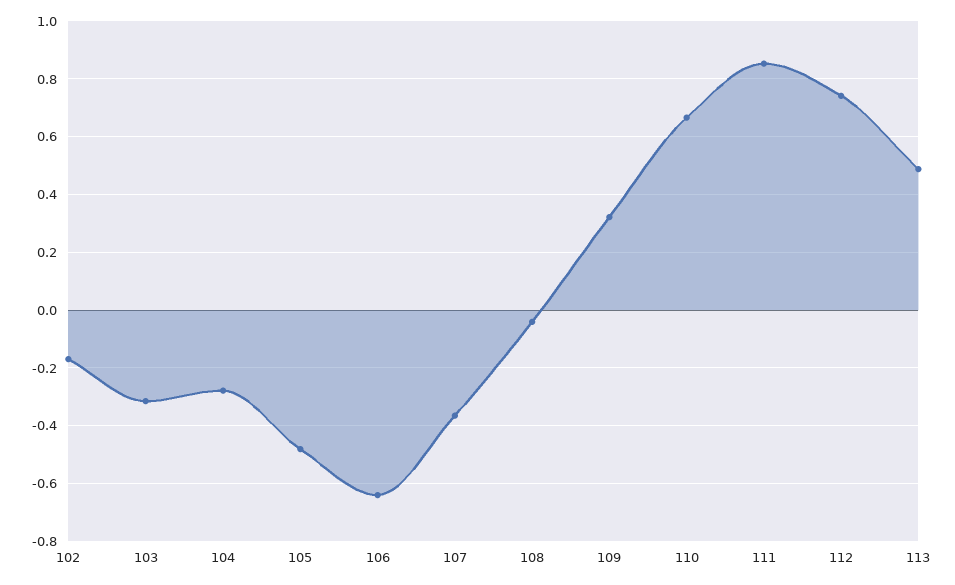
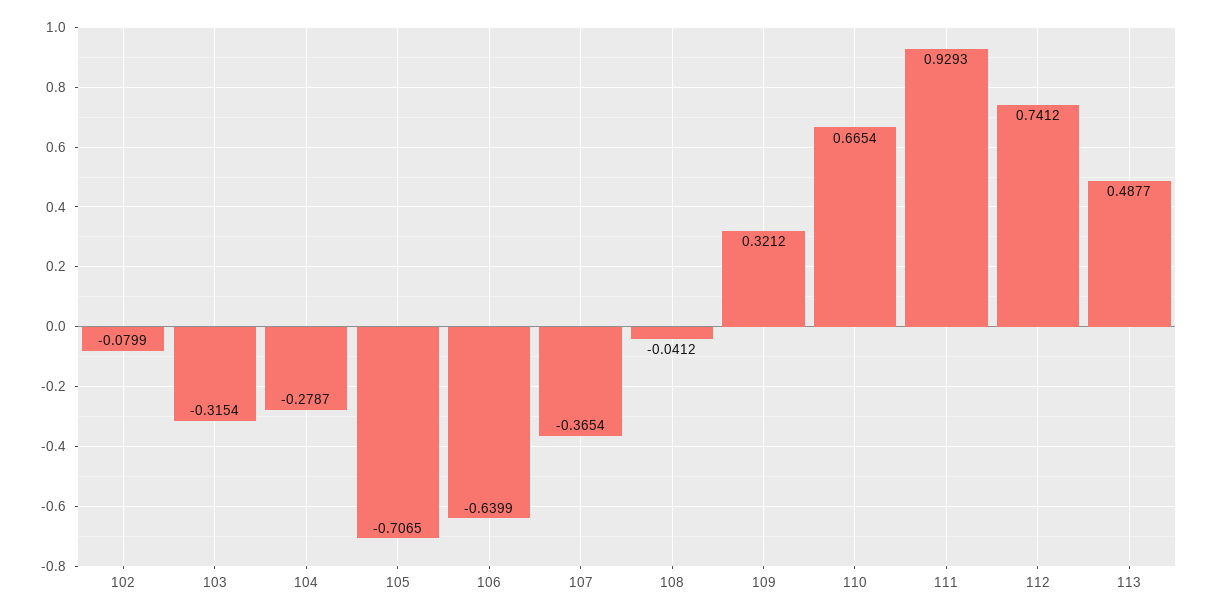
102: -0.175 -> -0.0799
105: -0.475 -> -0.7065
111: 0.85 -> 0.9293

